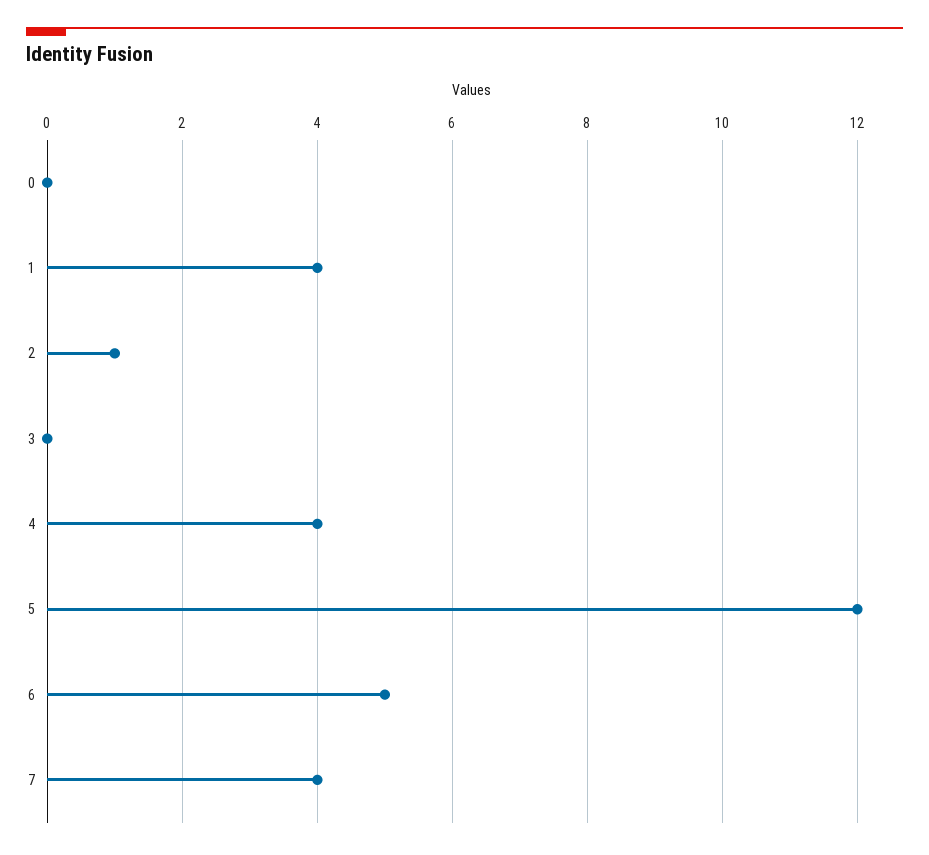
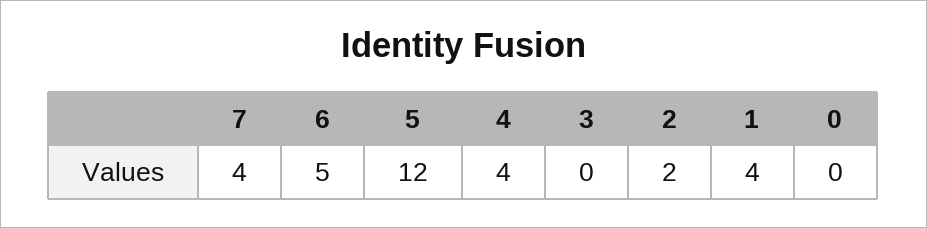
2: 1 -> 2

